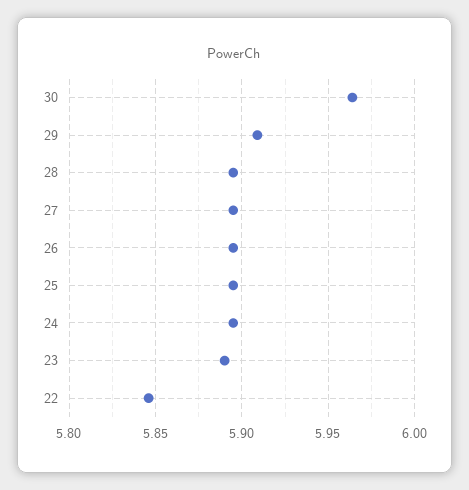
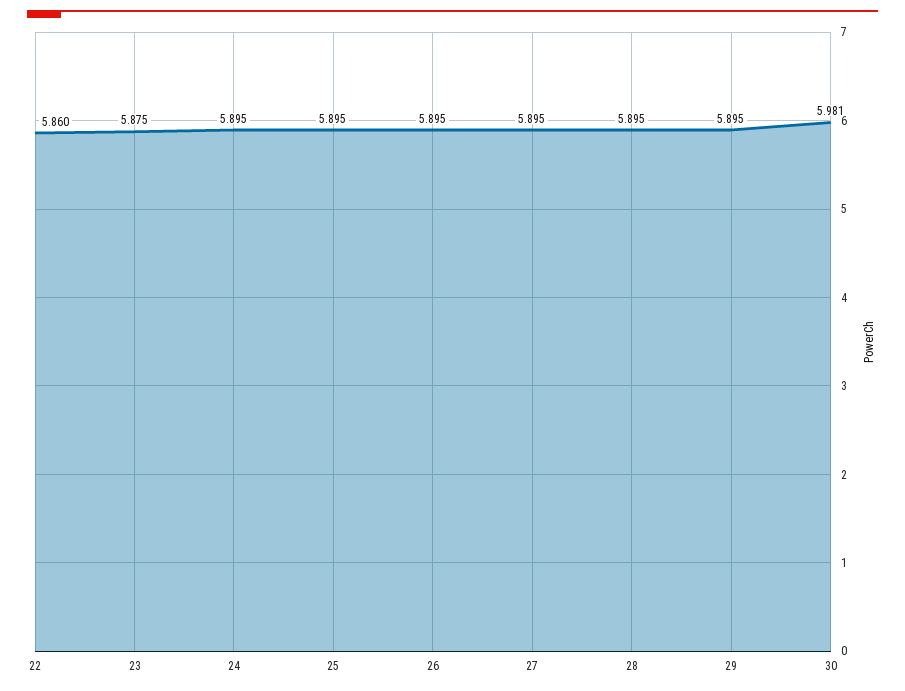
30: 5.965 -> 5.981
29: 5.91 -> 5.895
23: 5.89 -> 5.875
22: 5.845 -> 5.86

